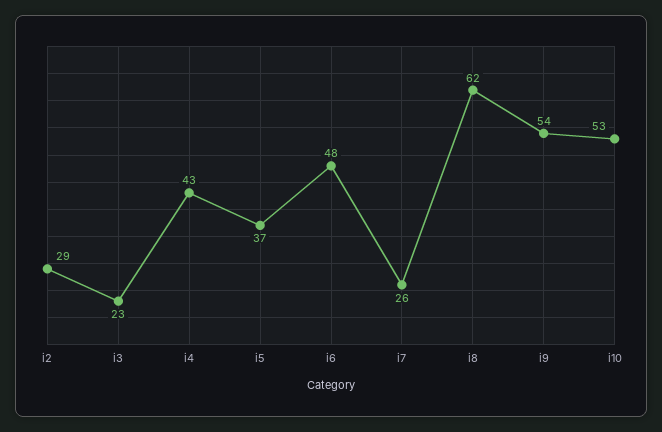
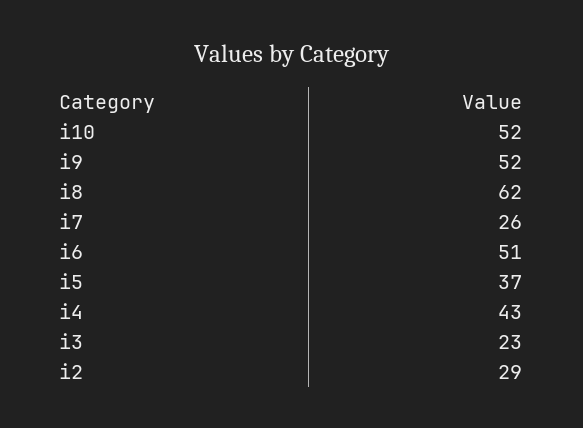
i6: 48 -> 51
i9: 54 -> 52
i10: 53 -> 52

